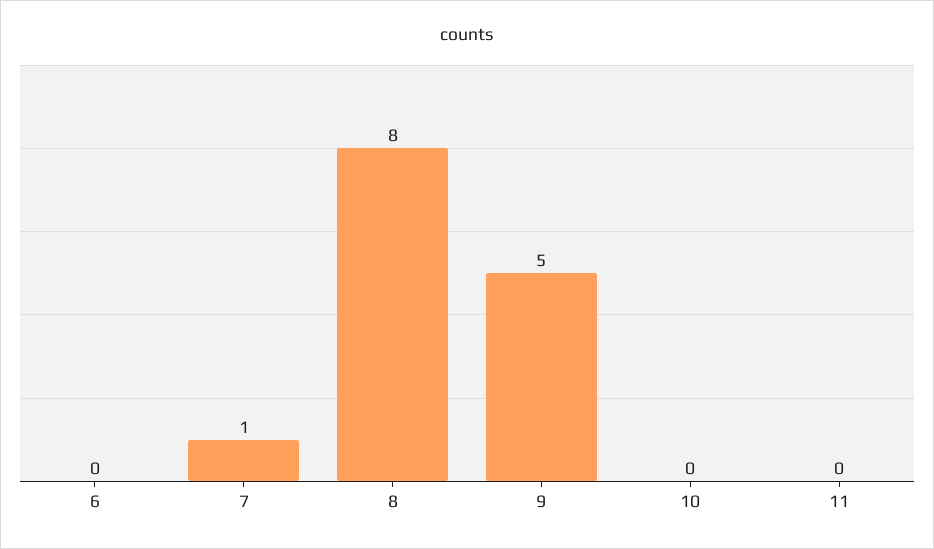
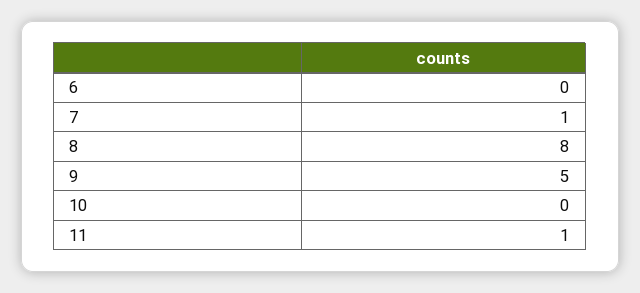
11: 0 -> 1

